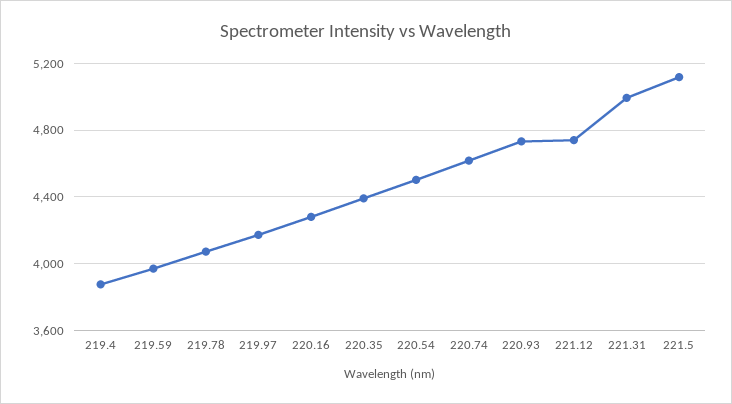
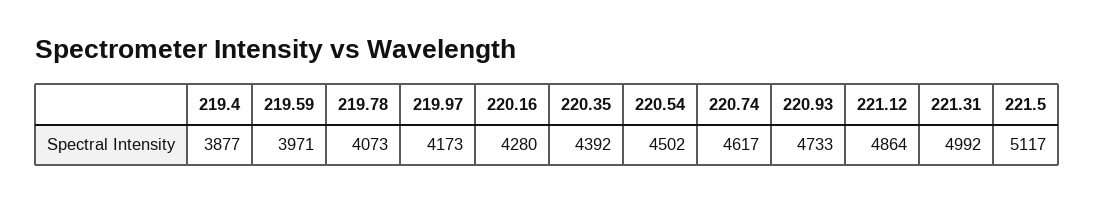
221.12: 4750 -> 4864

